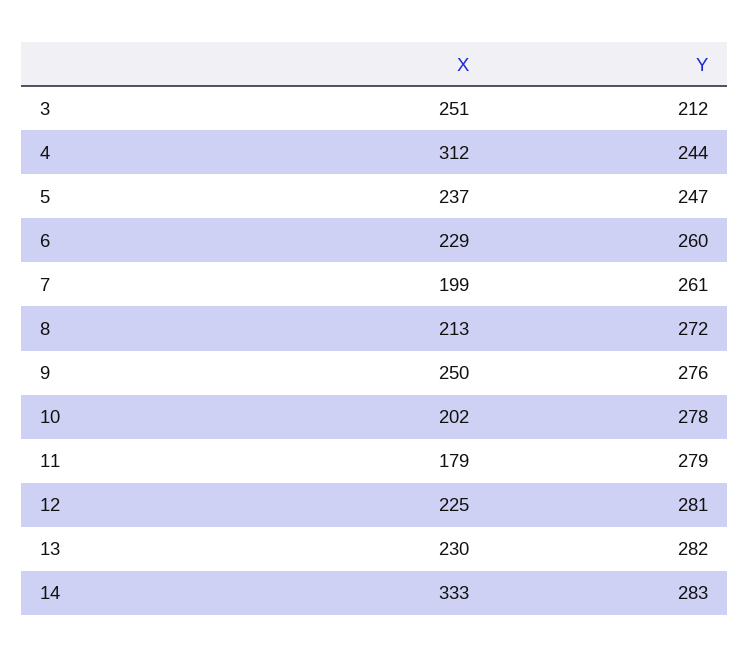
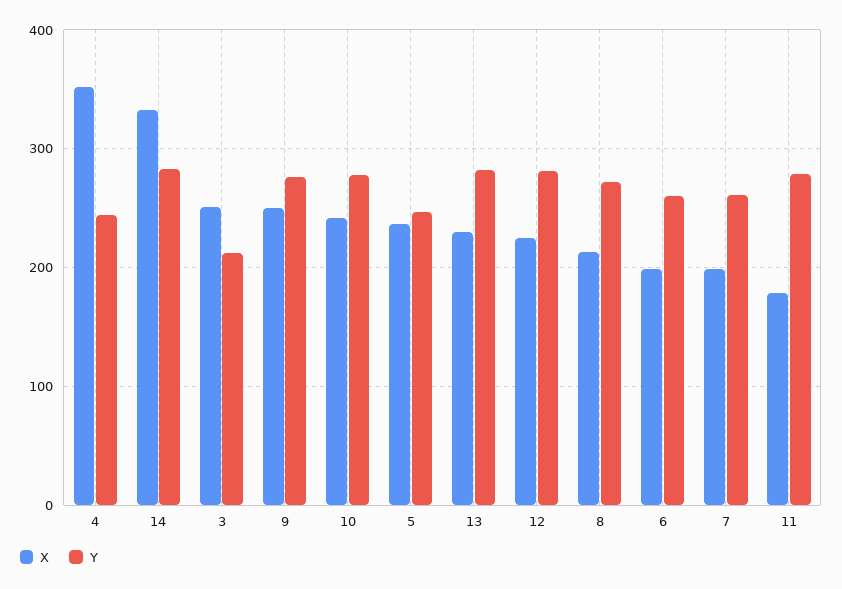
X, 4: 312 -> 350
X, 6: 229 -> 200
X, 10: 202 -> 240

